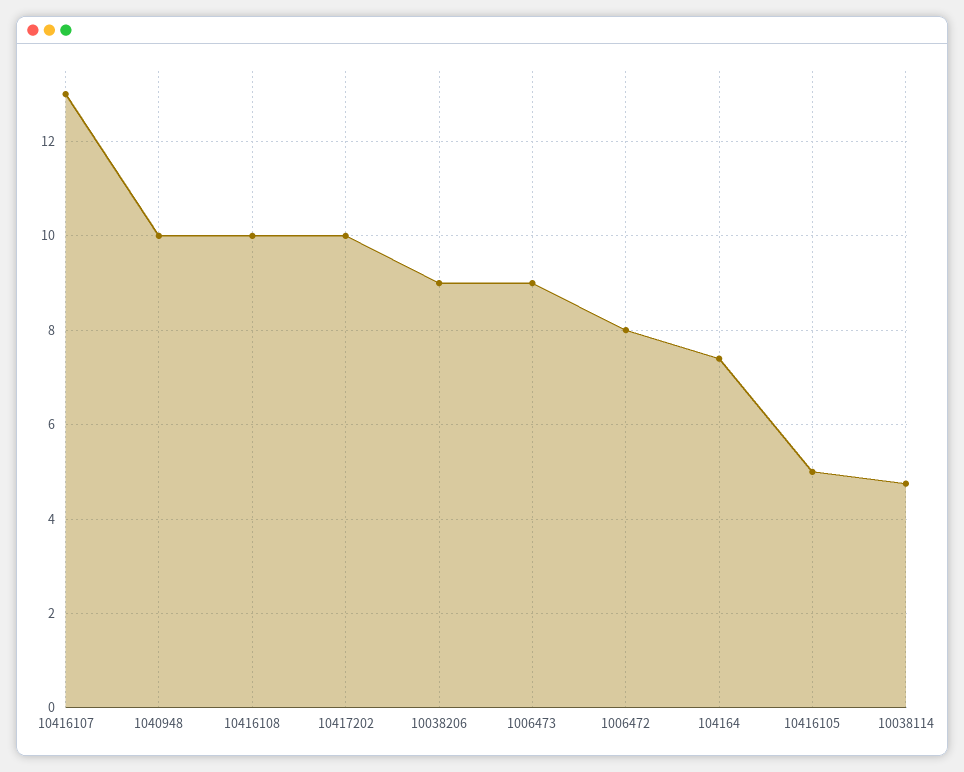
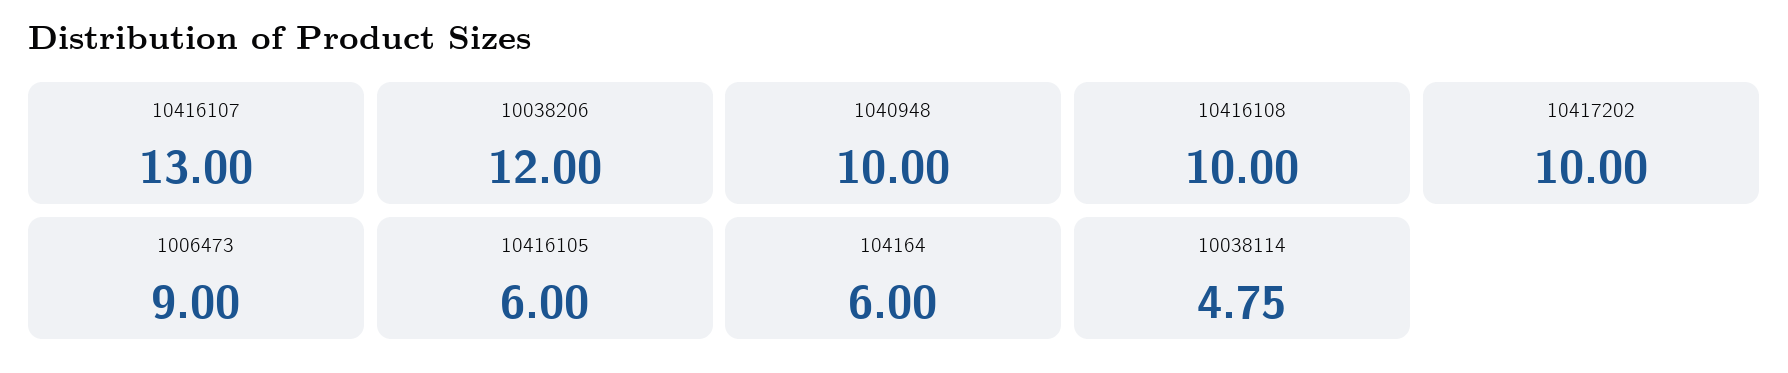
10038206: 9 -> 12
1006472: 8 -> none
104164: 7.4 -> 6
10416105: 5 -> 6

